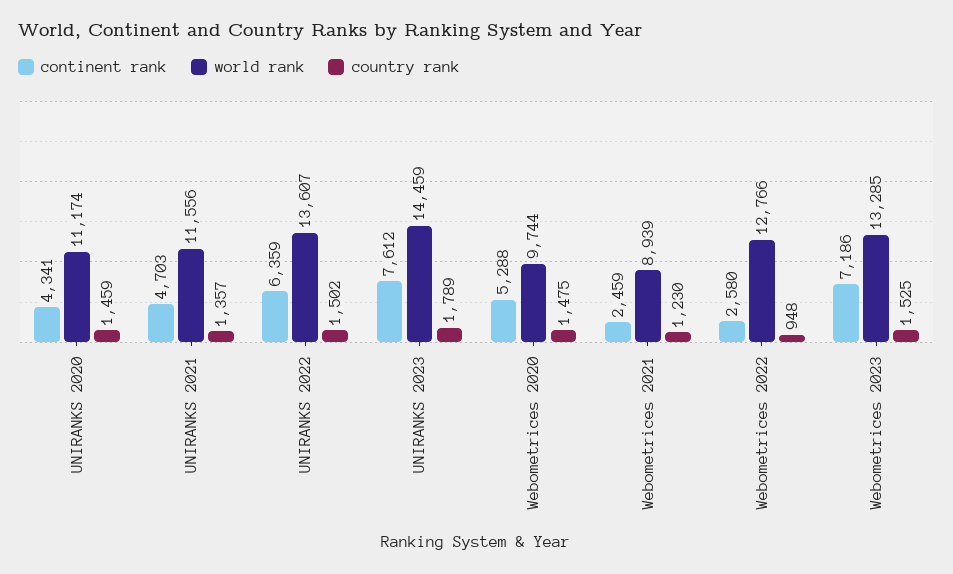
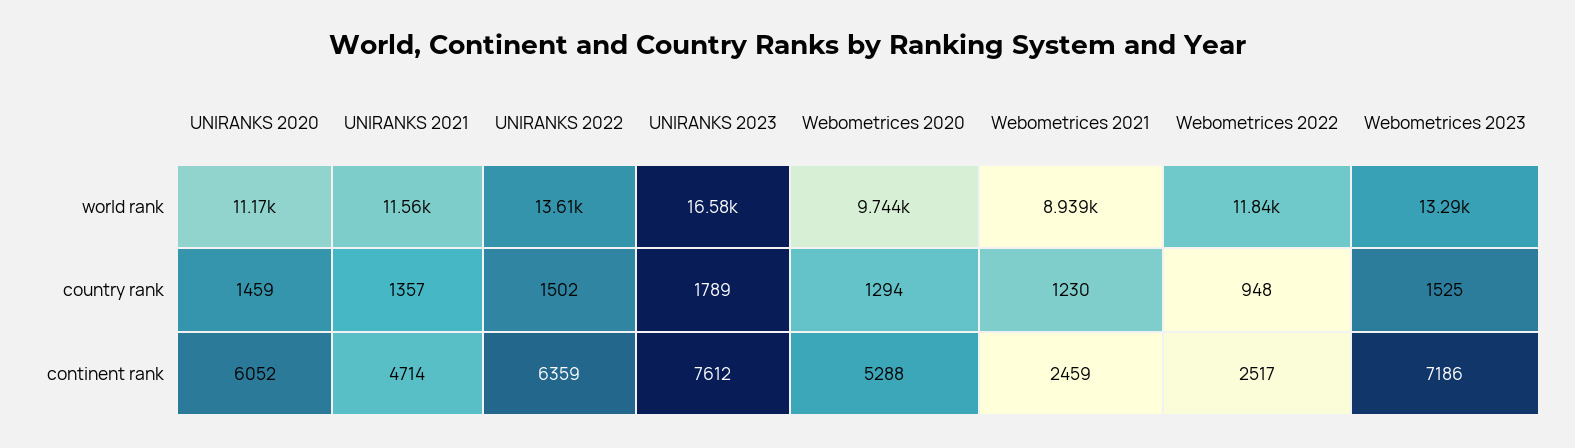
continent rank, UNIRANKS 2020: 4341 -> 6052
continent rank, UNIRANKS 2021: 4703 -> 4714
world rank, UNIRANKS 2023: 14459 -> 16580
country rank, Webometrices 2020: 1475 -> 1294
continent rank, Webometrices 2022: 2580 -> 2517
world rank, Webometrices 2022: 12766 -> 11840

